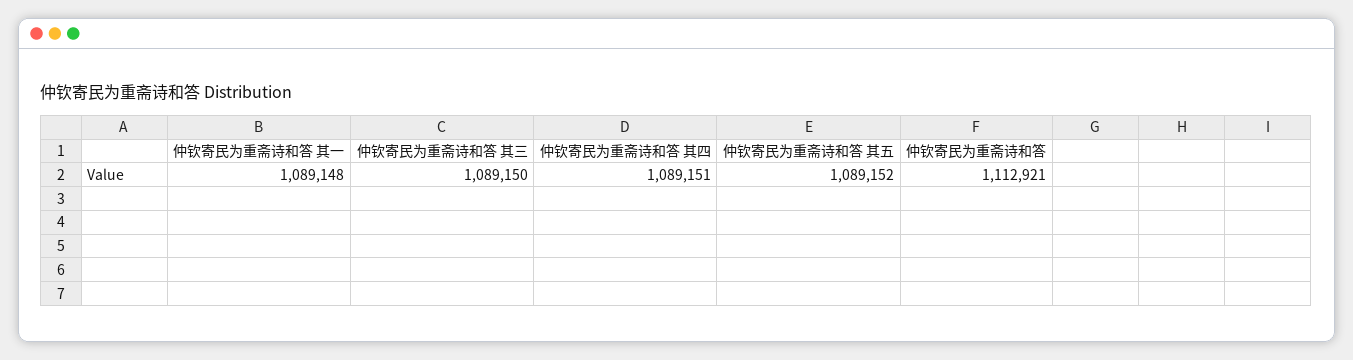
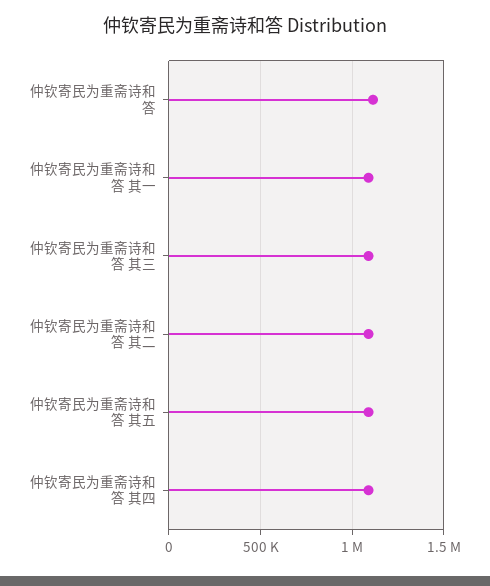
仲钦寄民为重斋诗和答 其二: none -> 1100000

